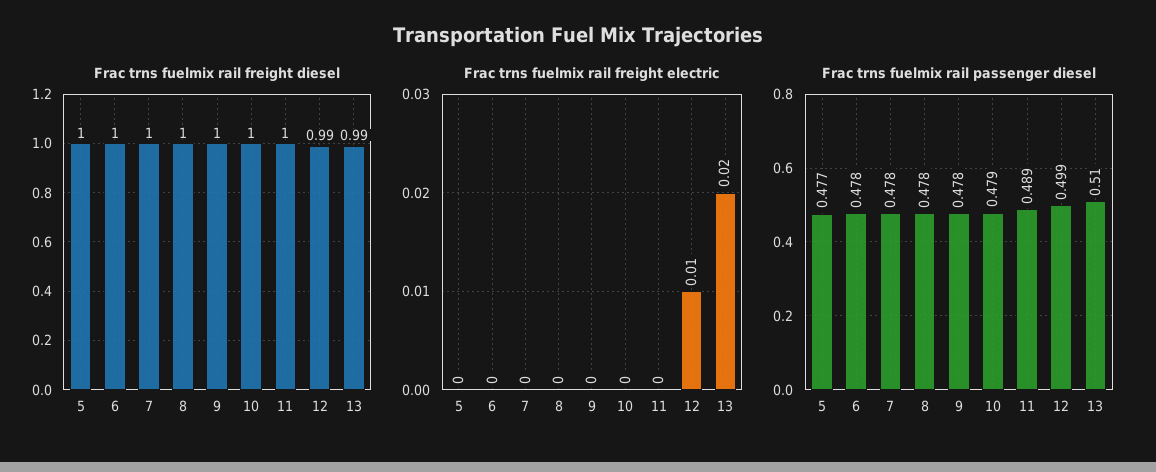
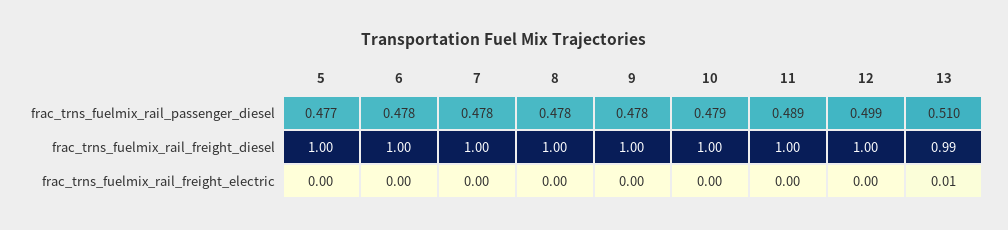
Frac trns fuelmix rail freight diesel, 12: 0.99 -> 1
Frac trns fuelmix rail freight electric, 12: 0.01 -> 0
Frac trns fuelmix rail freight electric, 13: 0.02 -> 0.01

